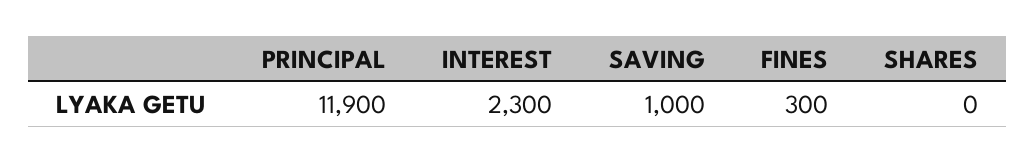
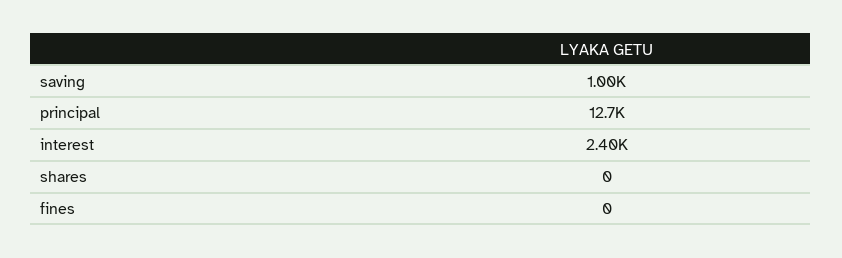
PRINCIPAL: 11900 -> 12700
INTEREST: 2300 -> 2400
FINES: 300 -> 0

